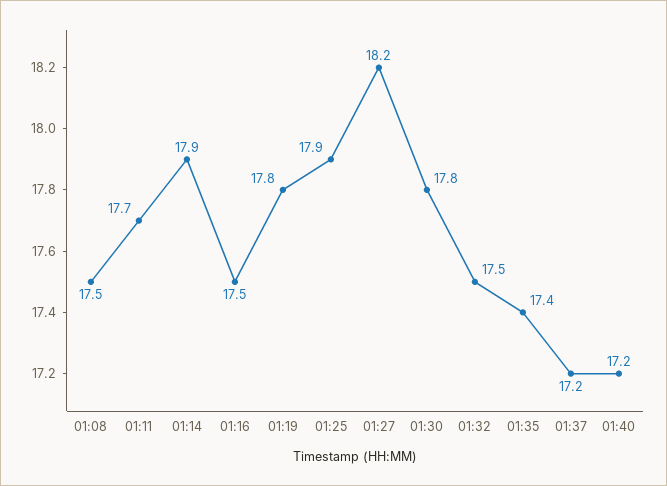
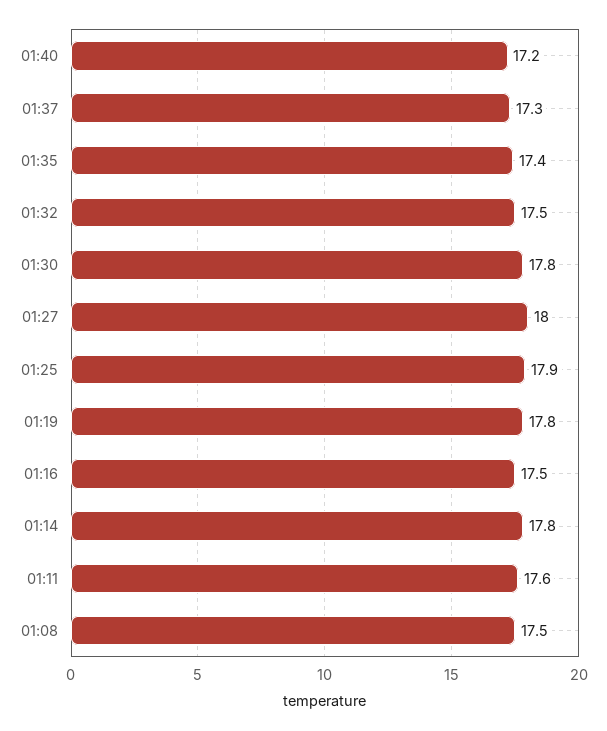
01:11: 17.7 -> 17.6
01:14: 17.9 -> 17.8
01:27: 18.2 -> 18
01:37: 17.2 -> 17.3

